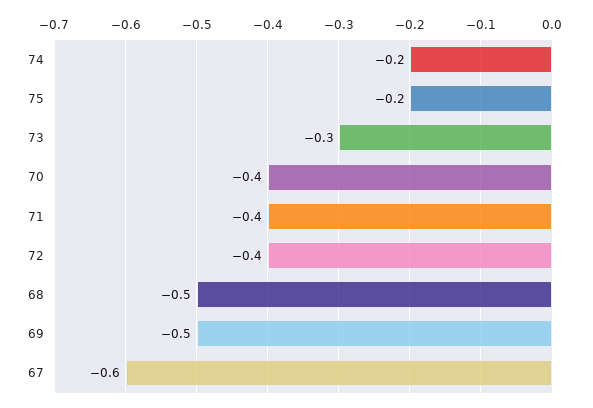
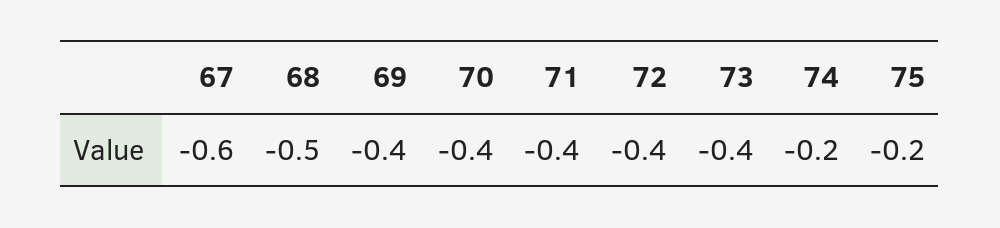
73: -0.3 -> -0.4
69: -0.5 -> -0.4

